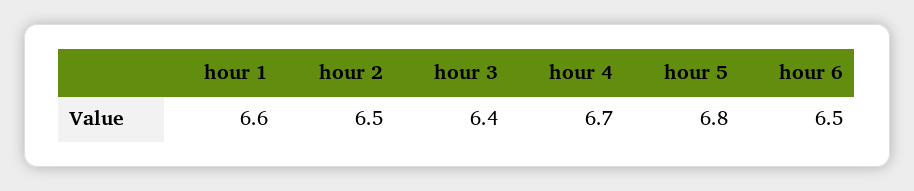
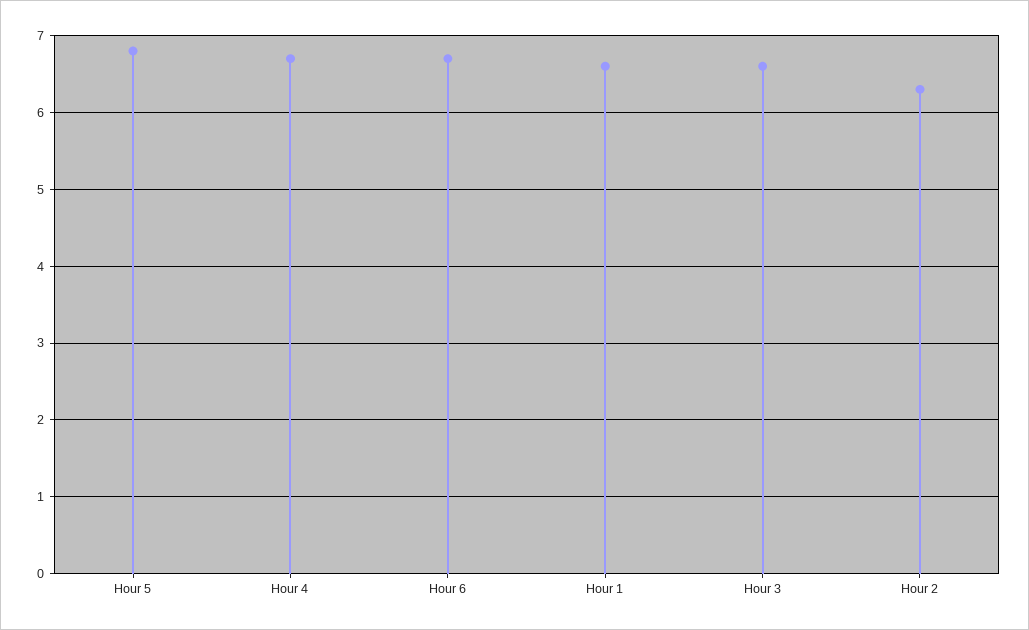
hour 2: 6.5 -> 6.3
hour 3: 6.4 -> 6.6
hour 6: 6.5 -> 6.7

